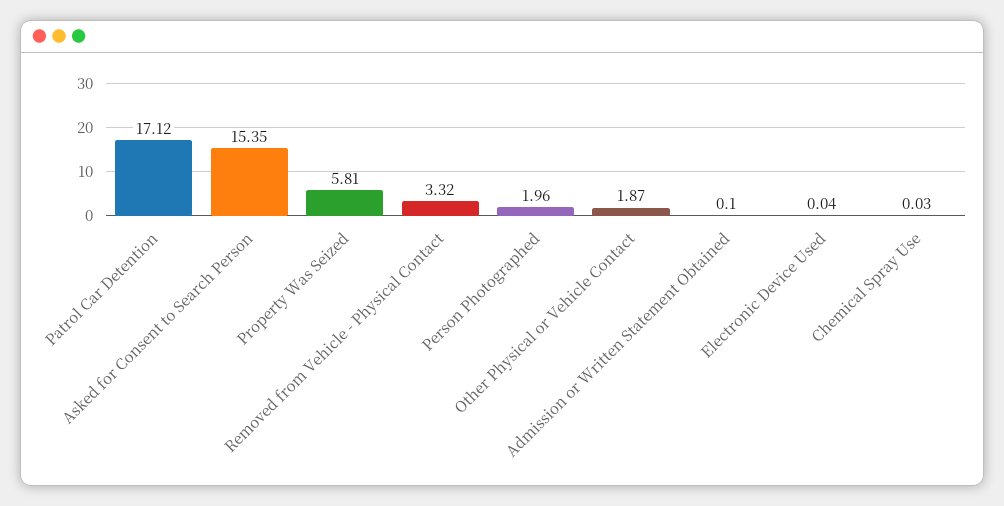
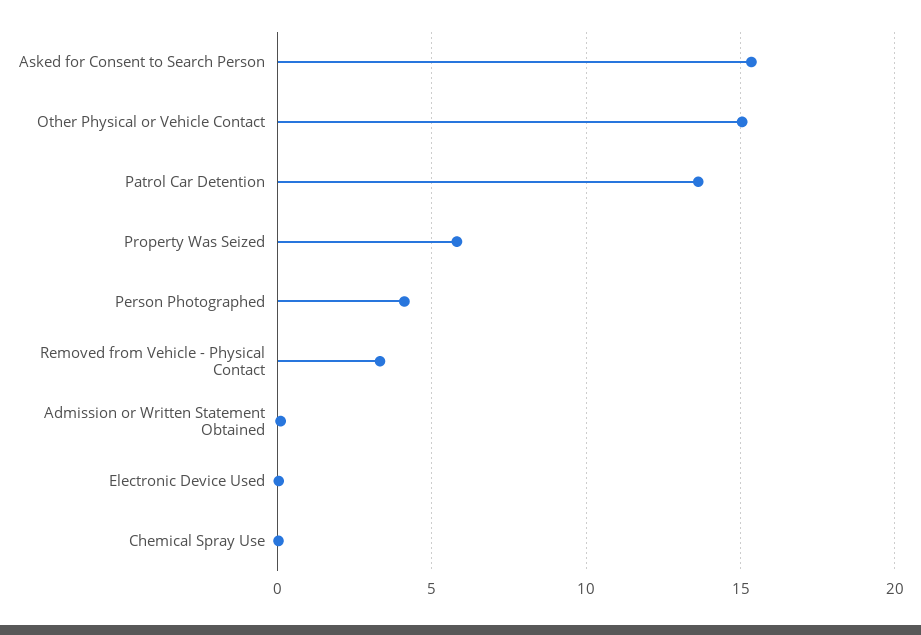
Patrol Car Detention: 17.12 -> 13.5
Person Photographed: 1.96 -> 4
Other Physical or Vehicle Contact: 1.87 -> 15

